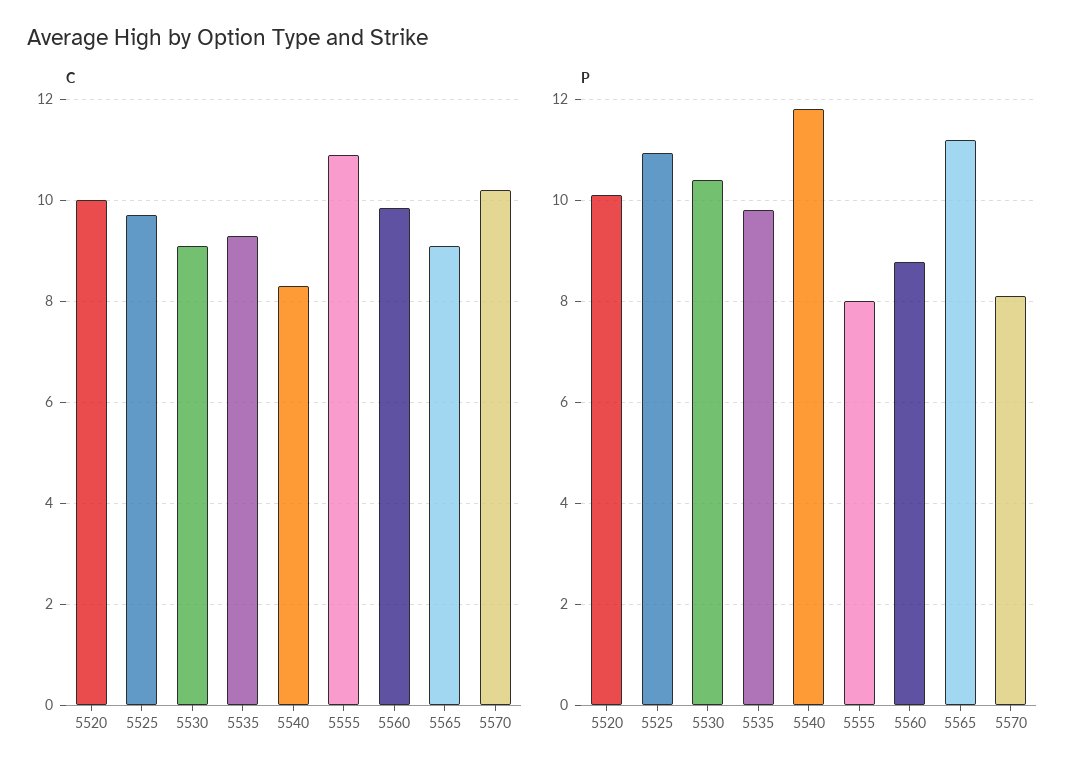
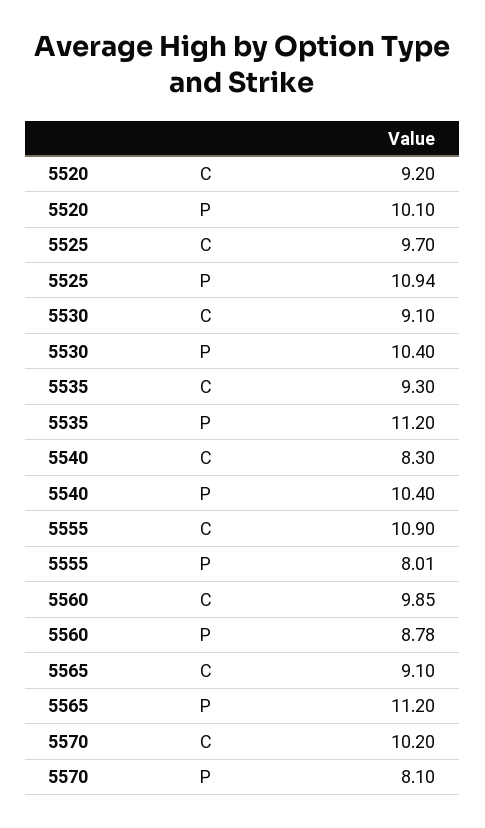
C, 5520: 10 -> 9.2
P, 5535: 9.8 -> 11.2
P, 5540: 11.8 -> 10.4

